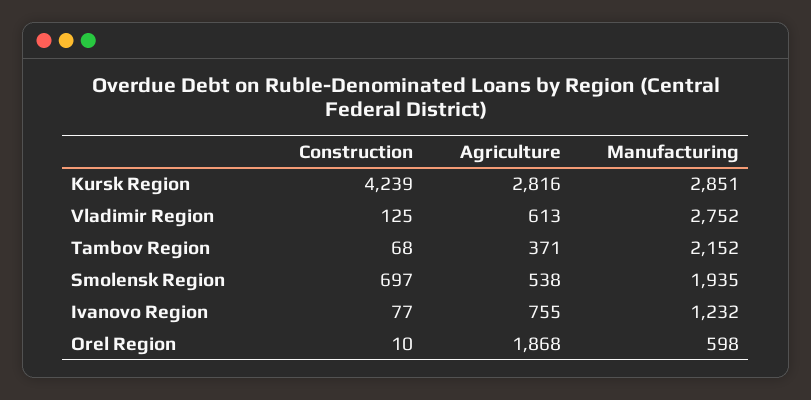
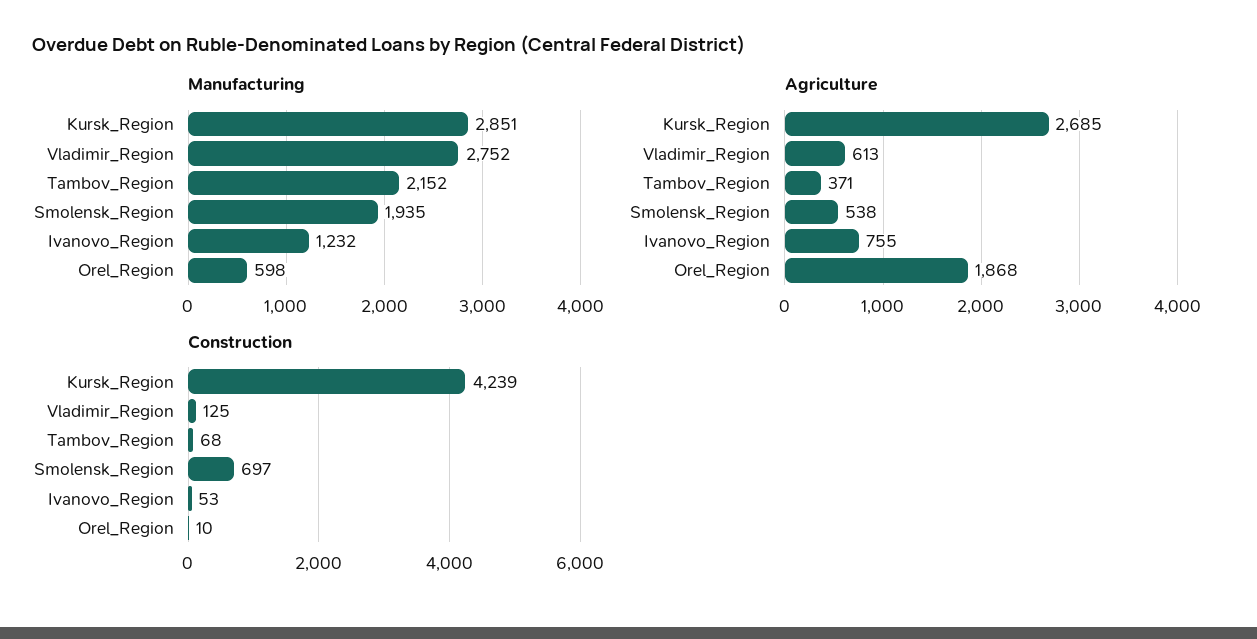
Agriculture, Kursk Region: 2816 -> 2685
Construction, Ivanovo Region: 77 -> 53

